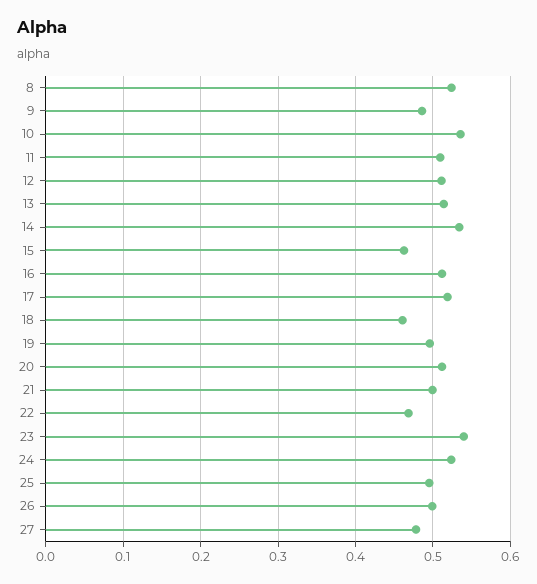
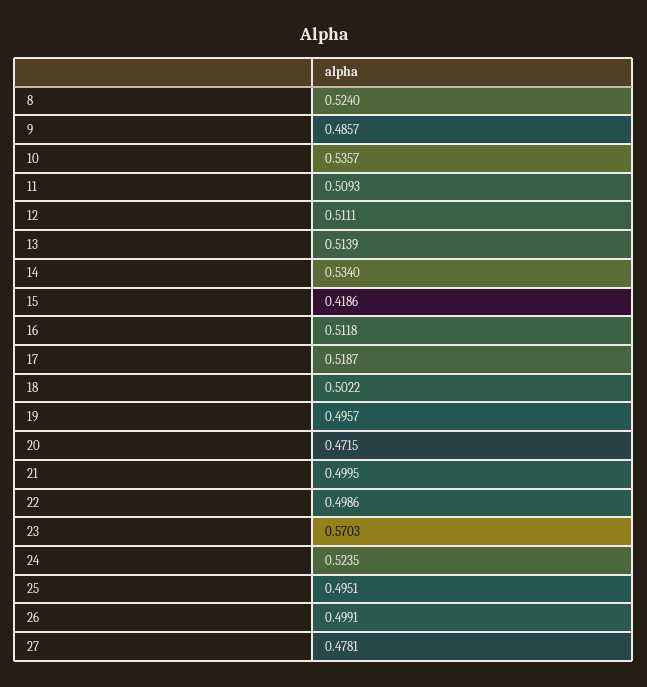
15: 0.46 -> 0.4186
18: 0.46 -> 0.5022
20: 0.51 -> 0.4715
22: 0.47 -> 0.4986
23: 0.54 -> 0.5703

